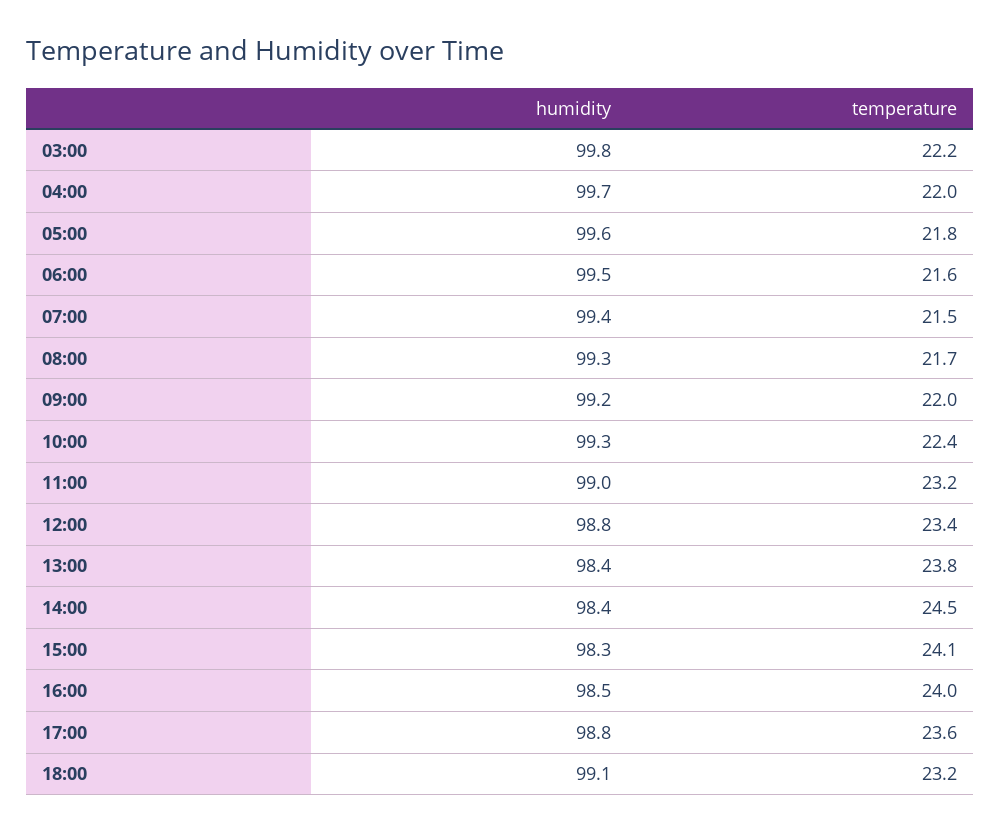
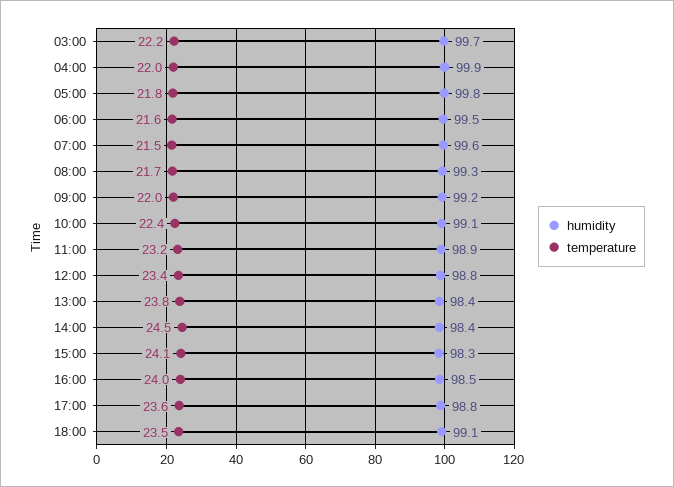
humidity, 03:00: 99.8 -> 99.7
humidity, 04:00: 99.7 -> 99.9
humidity, 05:00: 99.6 -> 99.8
humidity, 07:00: 99.4 -> 99.6
humidity, 10:00: 99.3 -> 99.1
humidity, 11:00: 99 -> 98.9
temperature, 18:00: 23.2 -> 23.5

